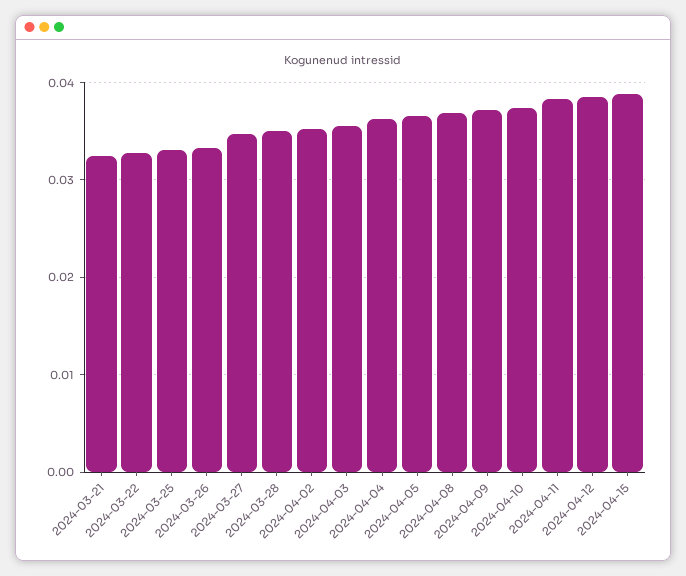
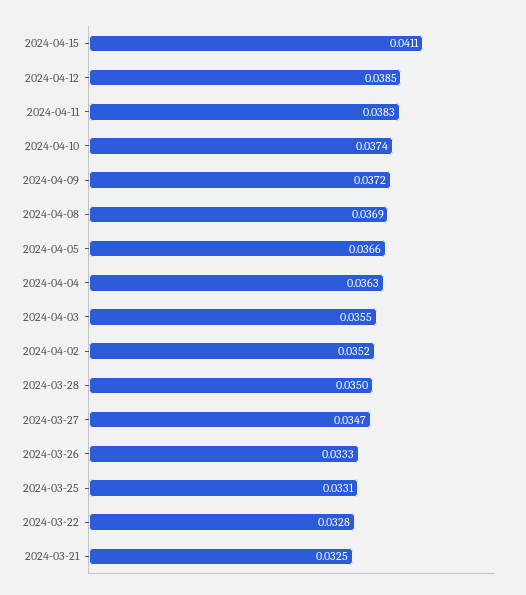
2024-04-15: 0.039 -> 0.0411

